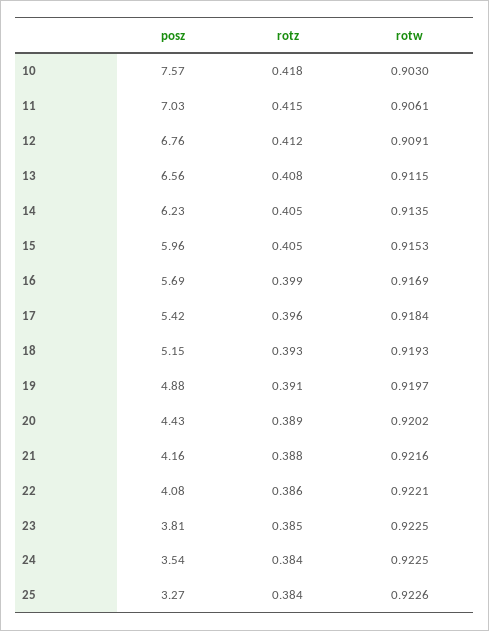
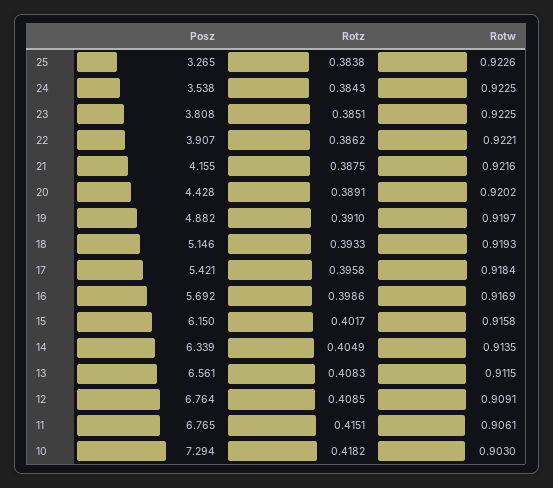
posz, 10: 7.57 -> 7.294
posz, 11: 7.03 -> 6.765
rotz, 12: 0.412 -> 0.4085
posz, 14: 6.23 -> 6.339
posz, 15: 5.96 -> 6.15
rotz, 15: 0.405 -> 0.4017
rotw, 15: 0.9153 -> 0.9158
posz, 22: 4.08 -> 3.907

